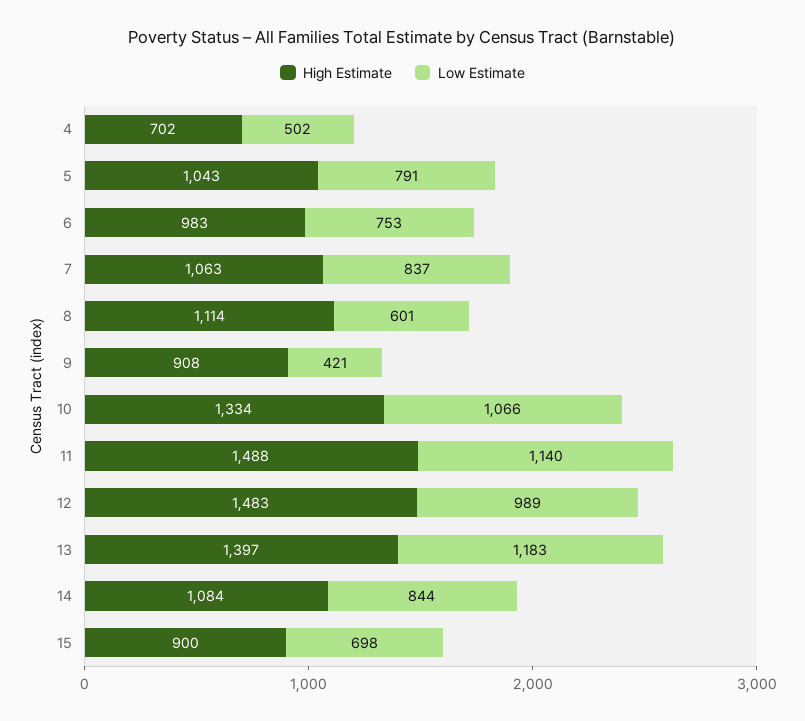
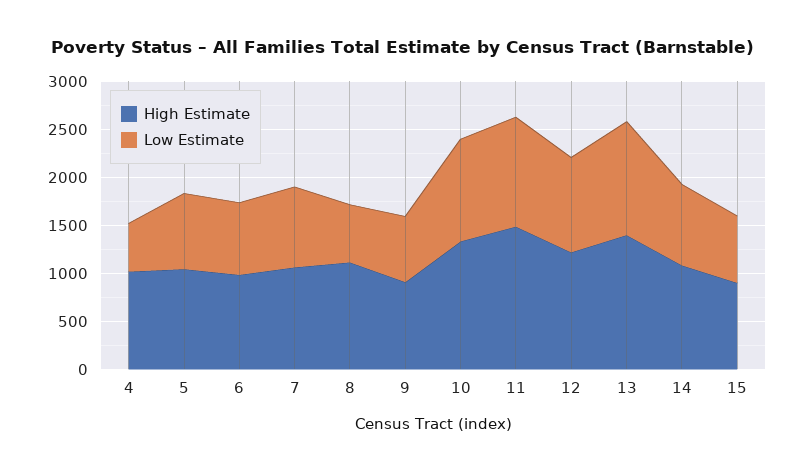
High Estimate, 4: 702 -> 1000
Low Estimate, 9: 421 -> 700
High Estimate, 12: 1483 -> 1200

